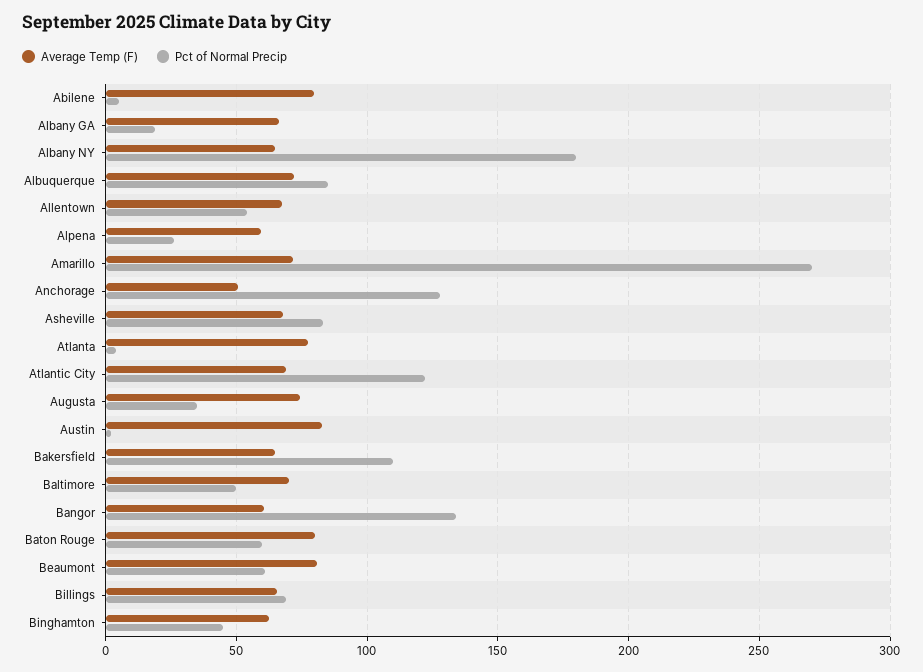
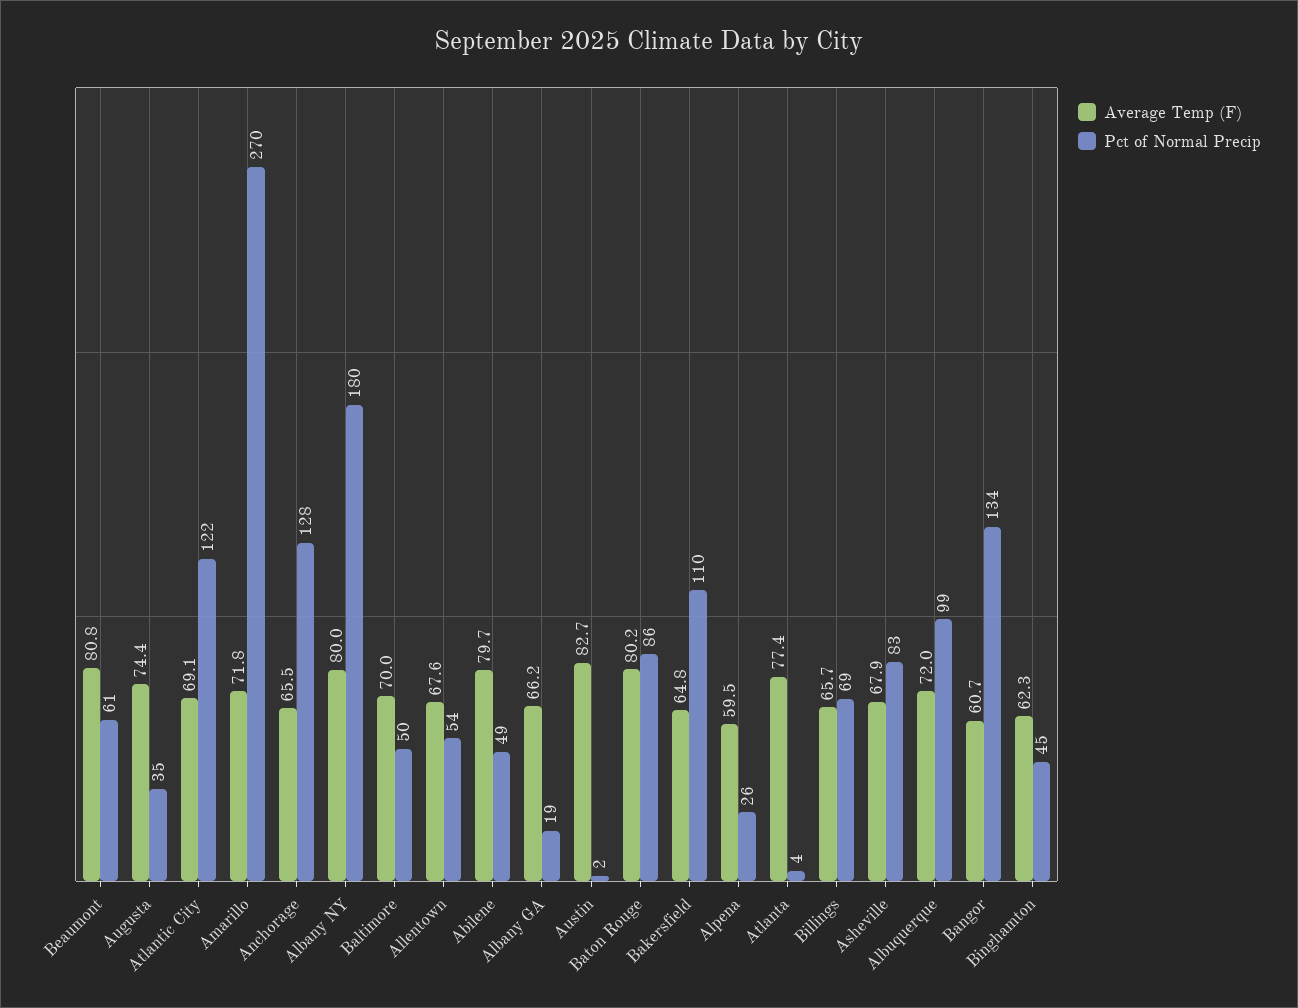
Pct of Normal Precip, Abilene: 5 -> 49
Average Temp (F), Albany NY: 65 -> 80
Pct of Normal Precip, Albuquerque: 85 -> 99
Average Temp (F), Anchorage: 50 -> 65.5
Pct of Normal Precip, Baton Rouge: 60 -> 86

